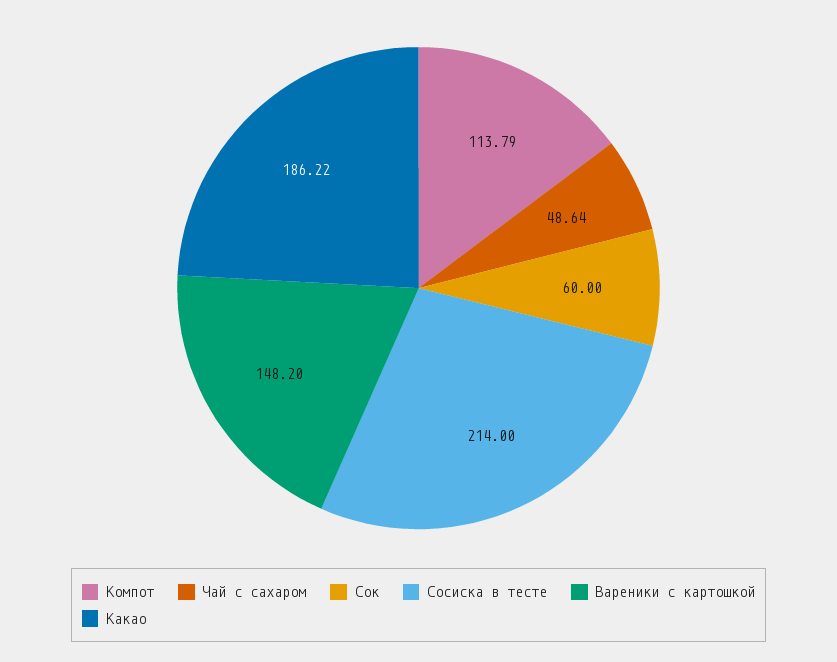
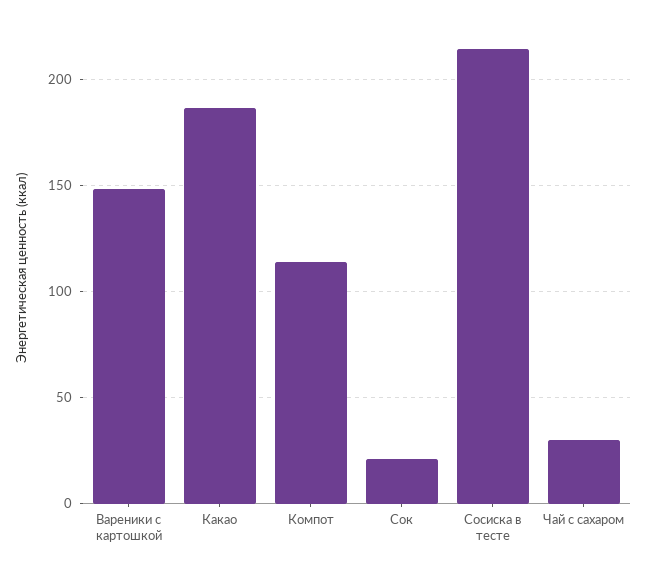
Чай с сахаром: 48.64 -> 30
Сок: 60 -> 20

